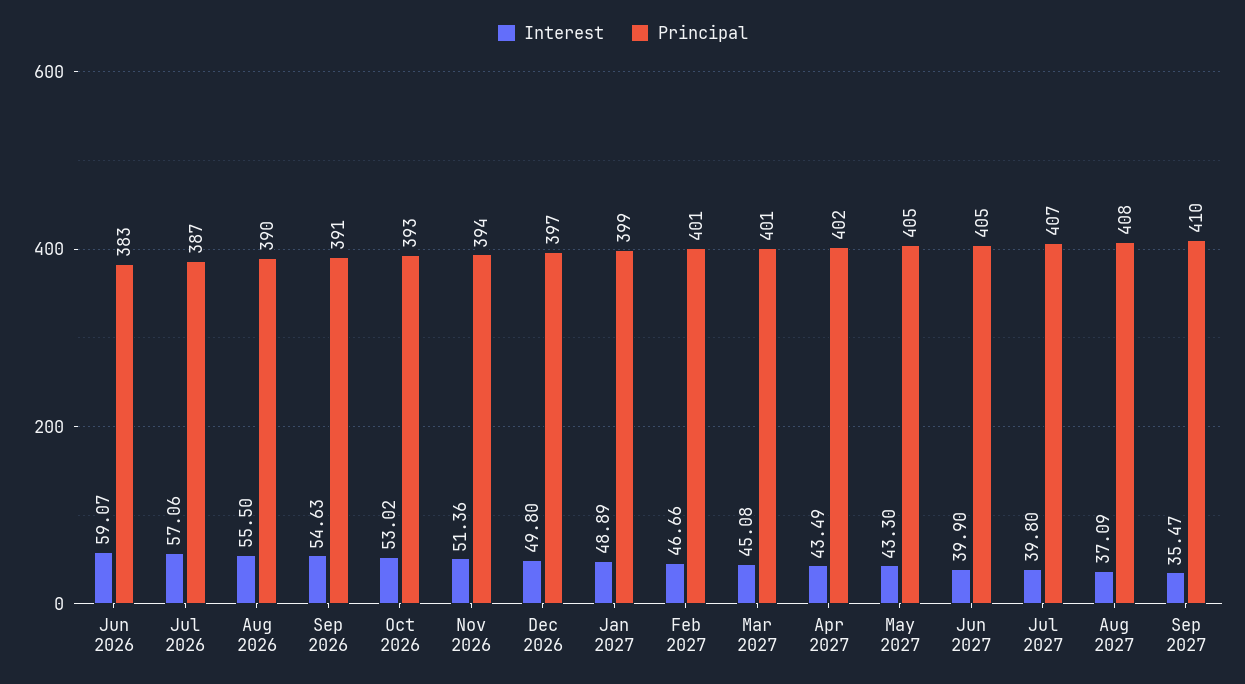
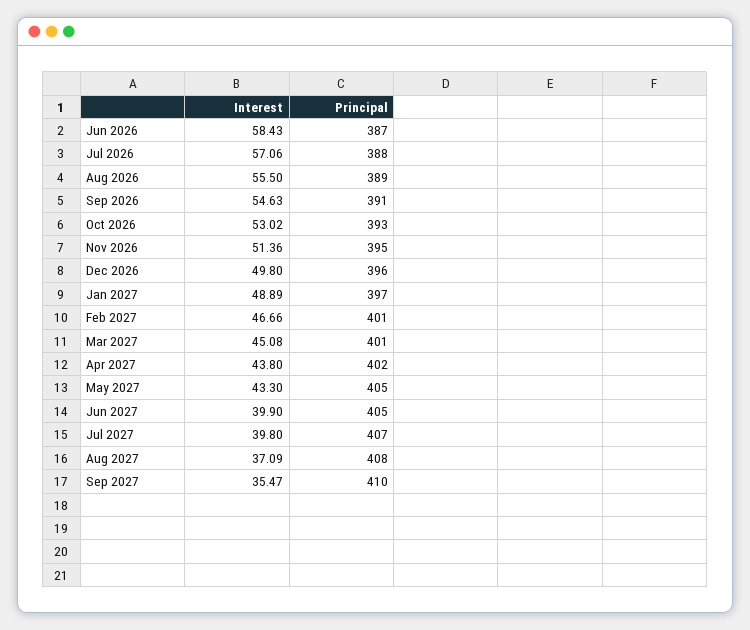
Interest, Jun 2026: 59.07 -> 58.43
Principal, Jun 2026: 383 -> 387
Principal, Jul 2026: 387 -> 388
Principal, Aug 2026: 390 -> 389
Principal, Nov 2026: 394 -> 395
Principal, Dec 2026: 397 -> 396
Principal, Jan 2027: 399 -> 397
Interest, Apr 2027: 43.49 -> 43.8

